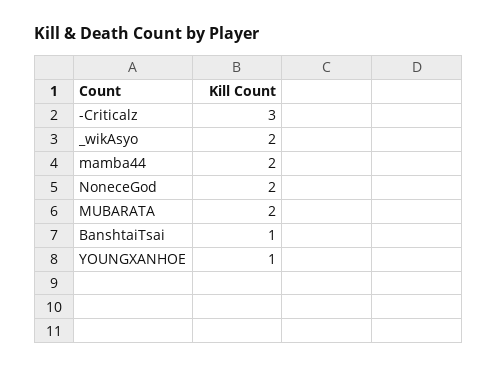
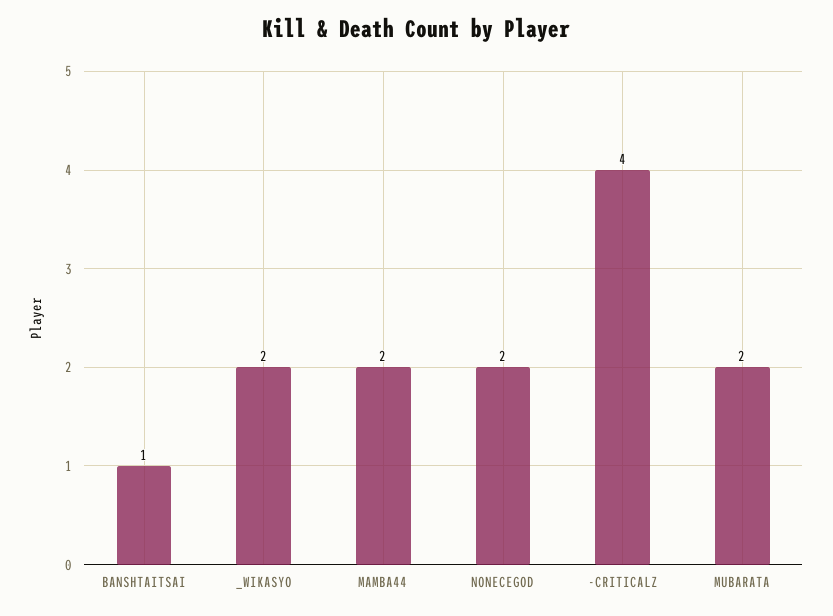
-Criticalz: 3 -> 4
YOUNGXANHOE: 1 -> none

